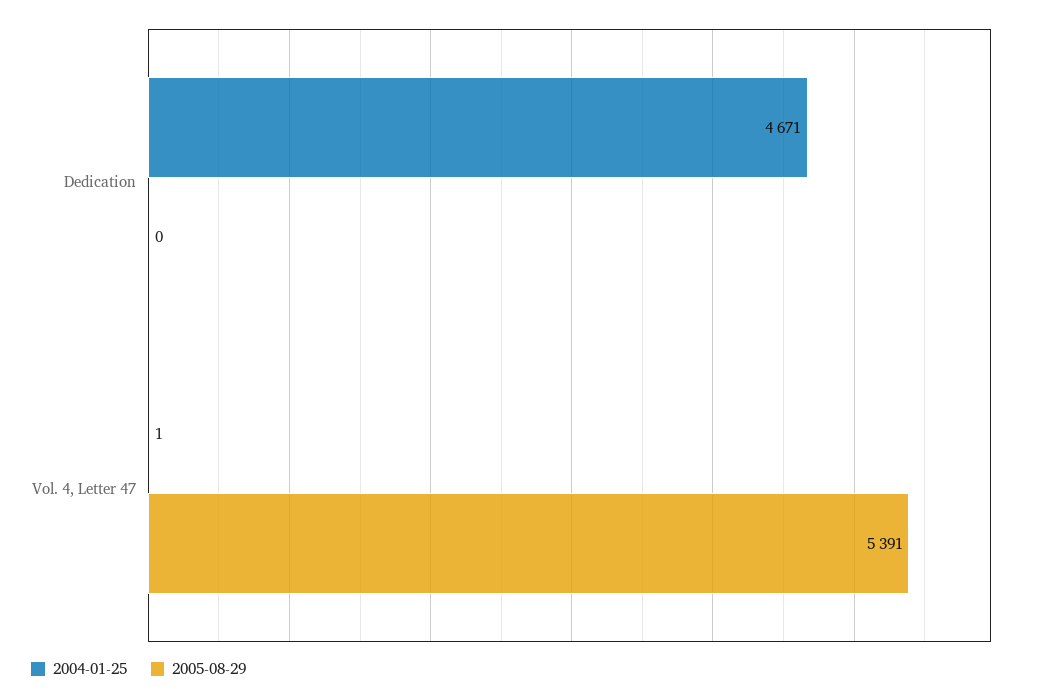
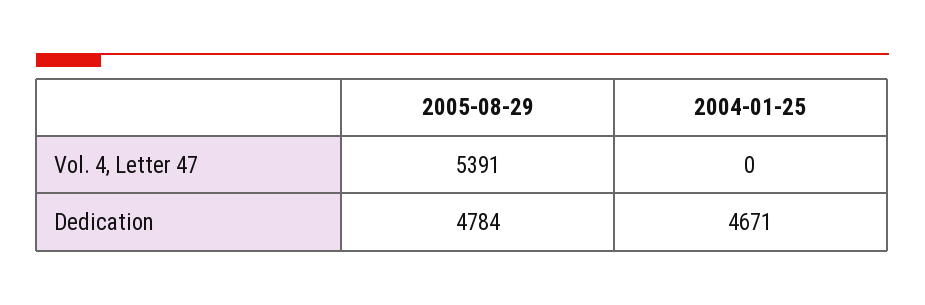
2005-08-29, Dedication: 0 -> 4784
2004-01-25, Vol. 4, Letter 47: 1 -> 0

